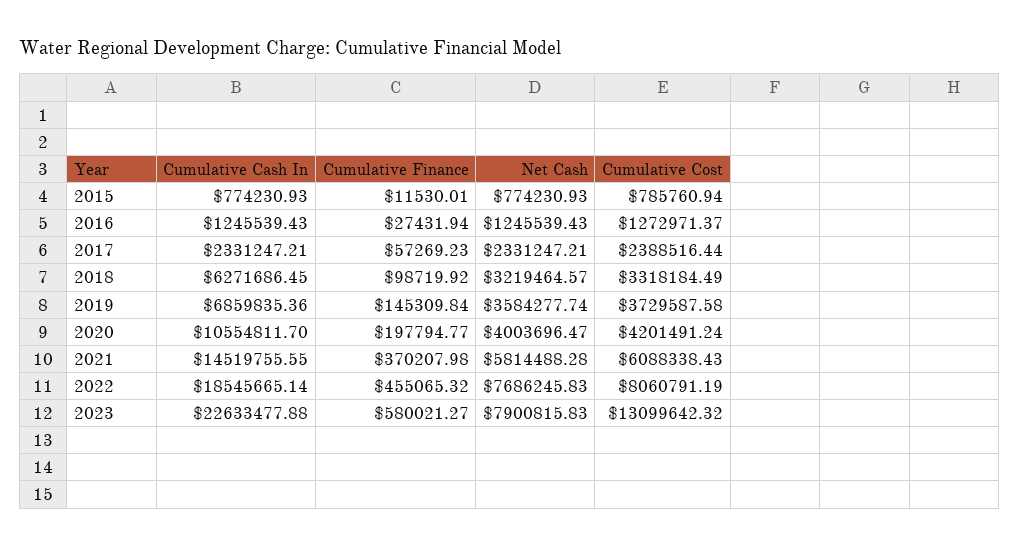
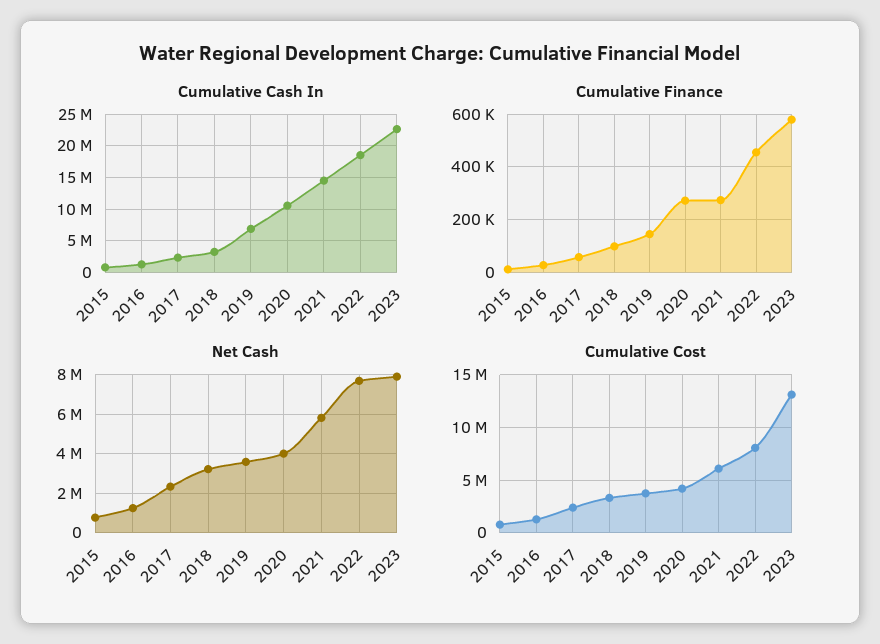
Cumulative Cash In, 2018: 6271686.45 -> 3000000
Cumulative Finance, 2020: 197794.77 -> 275000
Cumulative Finance, 2021: 370207.98 -> 275000

